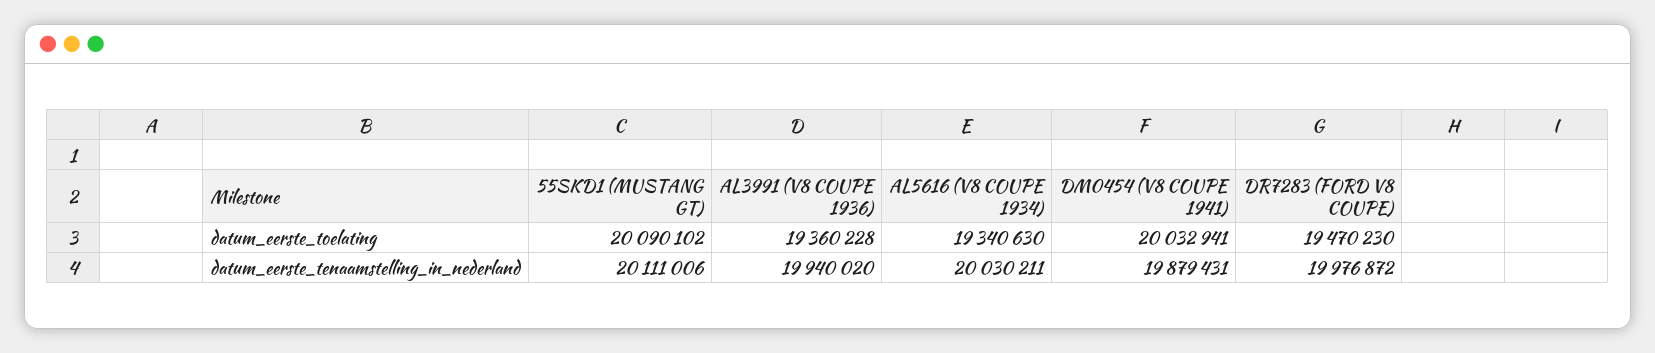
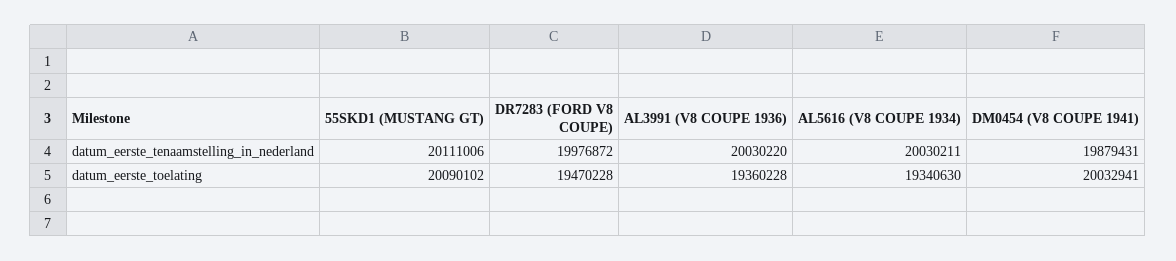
DR7283 (FORD V8 COUPE), datum_eerste_toelating: 19470230 -> 19470228
AL3991 (V8 COUPE 1936), datum_eerste_tenaamstelling_in_nederland: 19940020 -> 20030220

